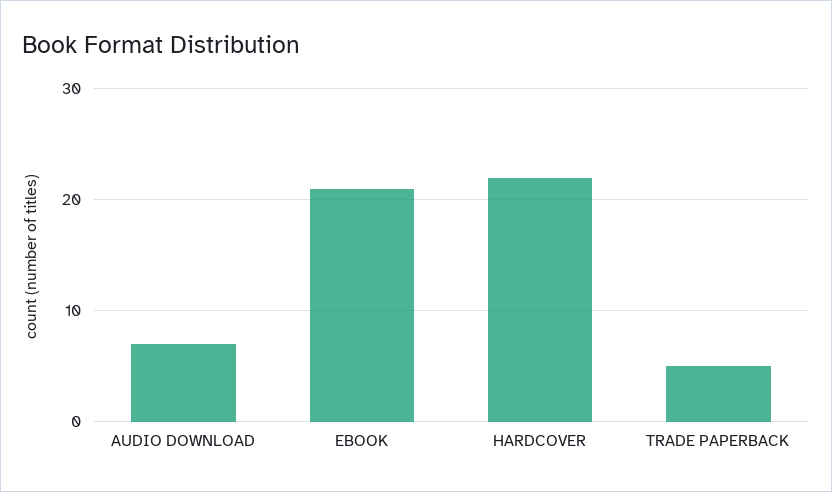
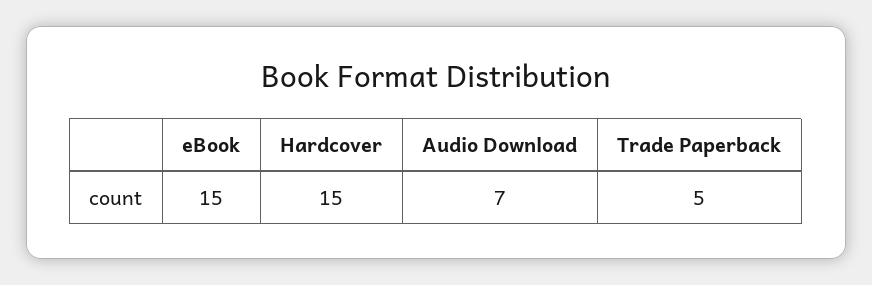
EBOOK: 21 -> 15
HARDCOVER: 22 -> 15

